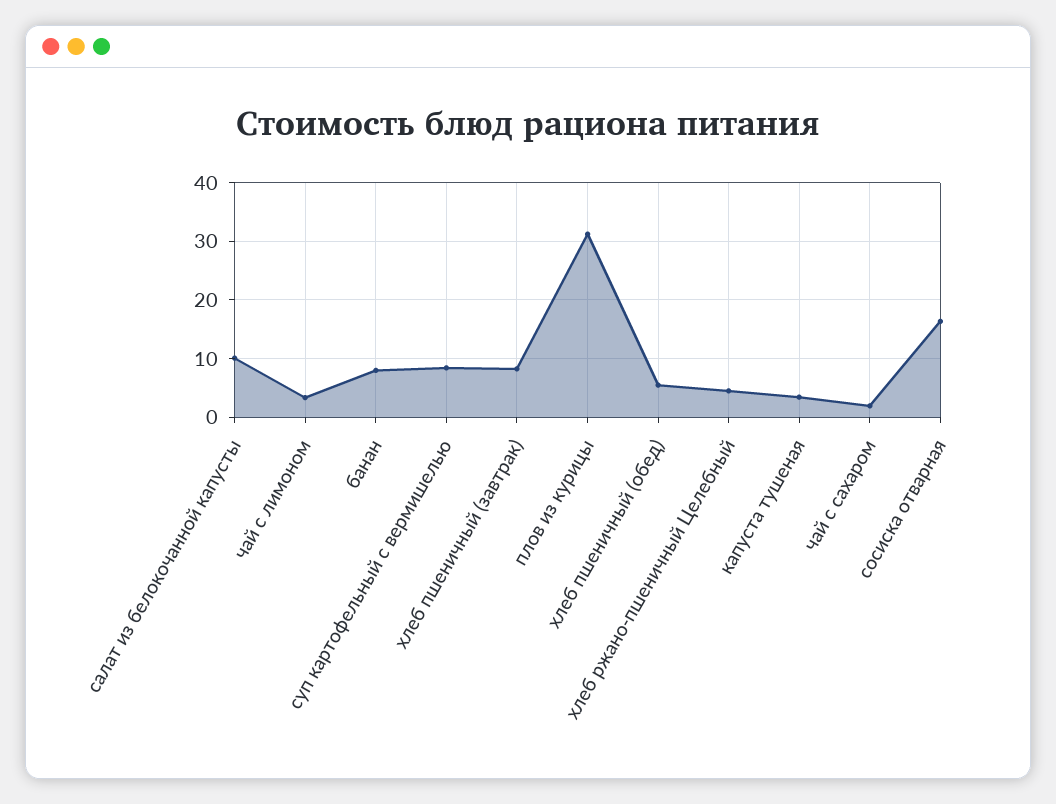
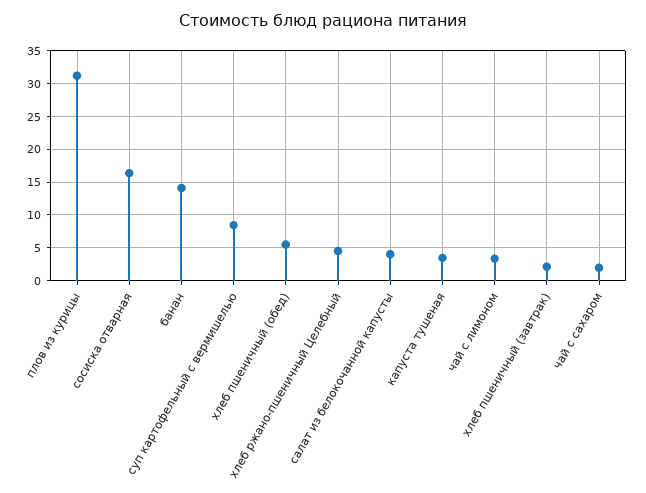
салат из белокочанной капусты: 10 -> 4
банан: 8 -> 14
хлеб пшеничный (завтрак): 8 -> 2

